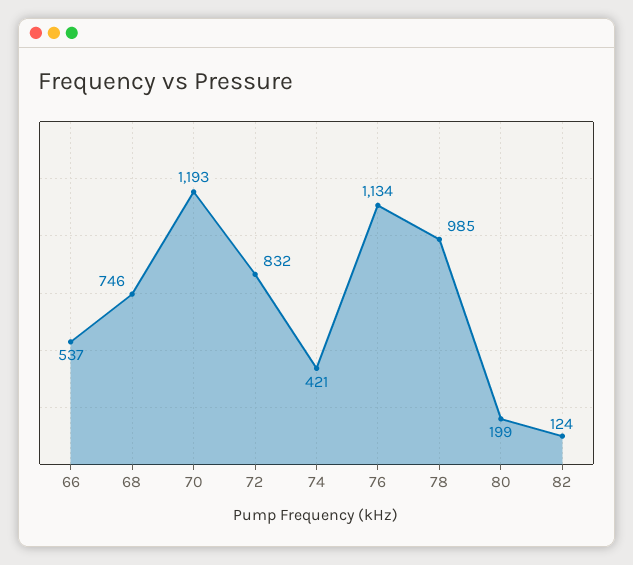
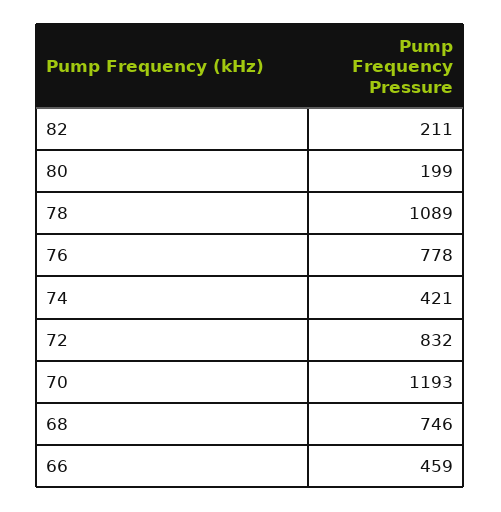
66: 537 -> 459
76: 1134 -> 778
78: 985 -> 1089
82: 124 -> 211

